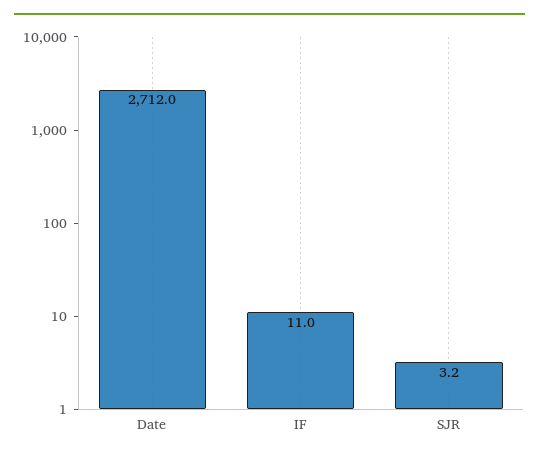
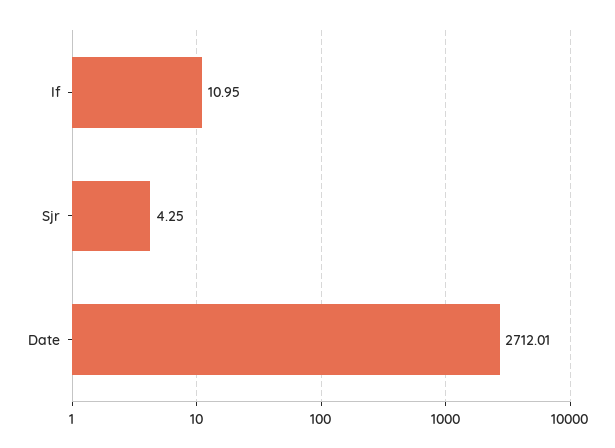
SJR: 3.2 -> 4.25

